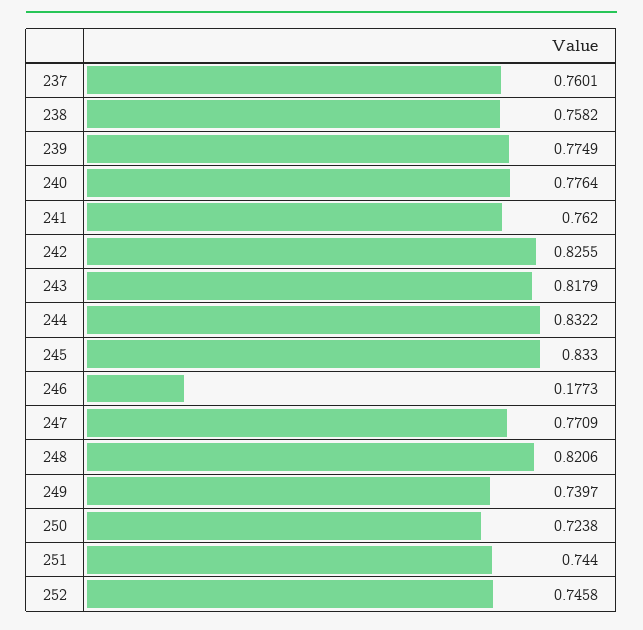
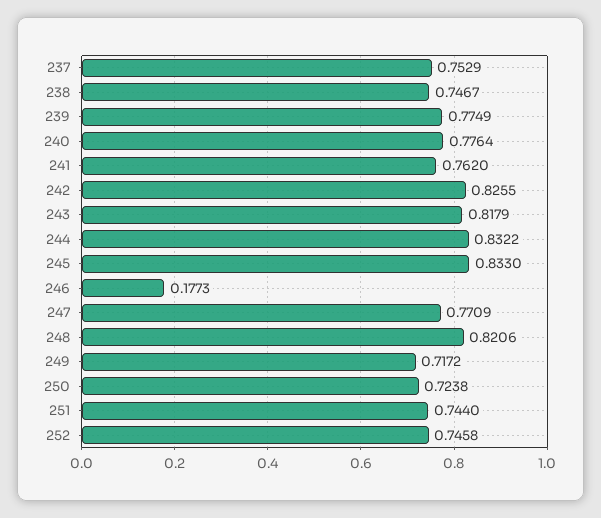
237: 0.7601 -> 0.7529
238: 0.7582 -> 0.7467
249: 0.7397 -> 0.7172

